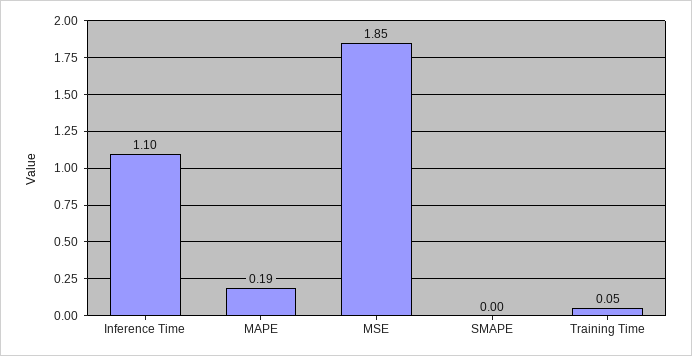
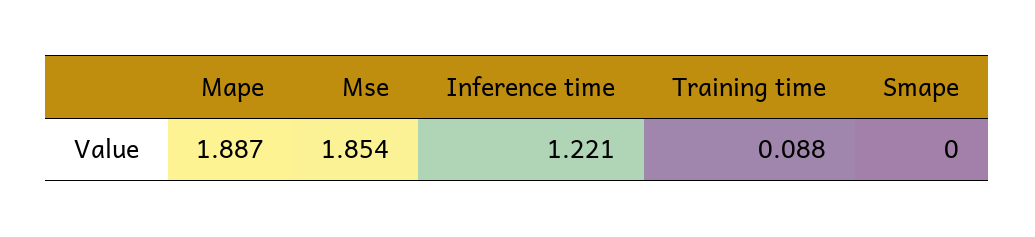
Inference Time: 1.1 -> 1.221
MAPE: 0.19 -> 1.887
Training Time: 0.05 -> 0.088

